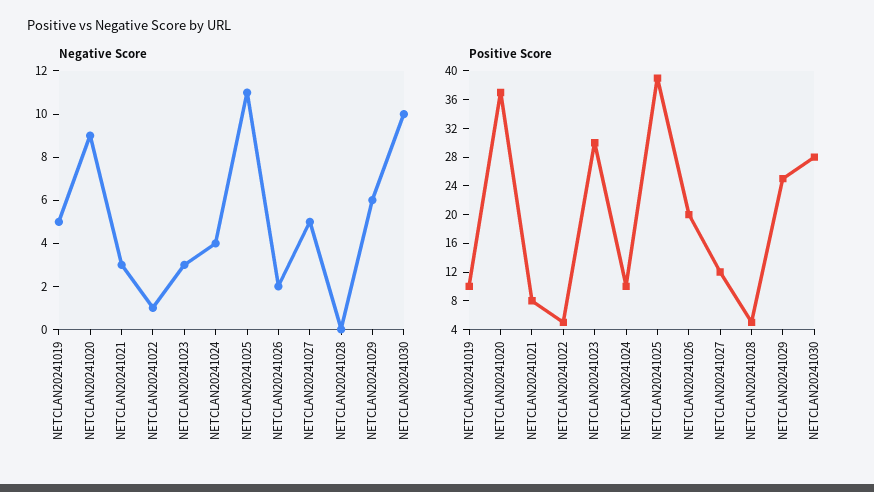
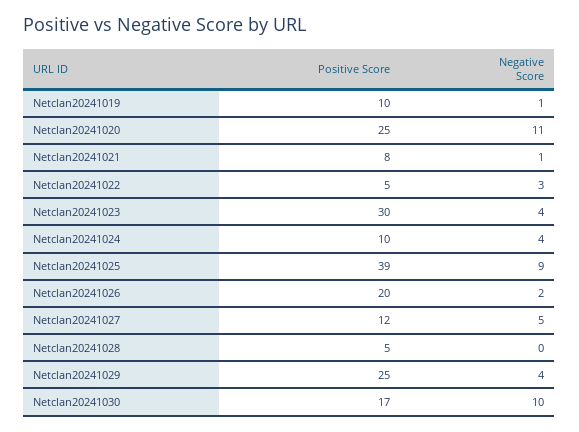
Negative Score, NETCLAN20241019: 5 -> 1
Negative Score, NETCLAN20241020: 9 -> 11
Negative Score, NETCLAN20241021: 3 -> 1
Negative Score, NETCLAN20241022: 1 -> 3
Negative Score, NETCLAN20241023: 3 -> 4
Negative Score, NETCLAN20241025: 11 -> 9
Negative Score, NETCLAN20241029: 6 -> 4
Positive Score, NETCLAN20241020: 36 -> 25
Positive Score, NETCLAN20241030: 28 -> 17

